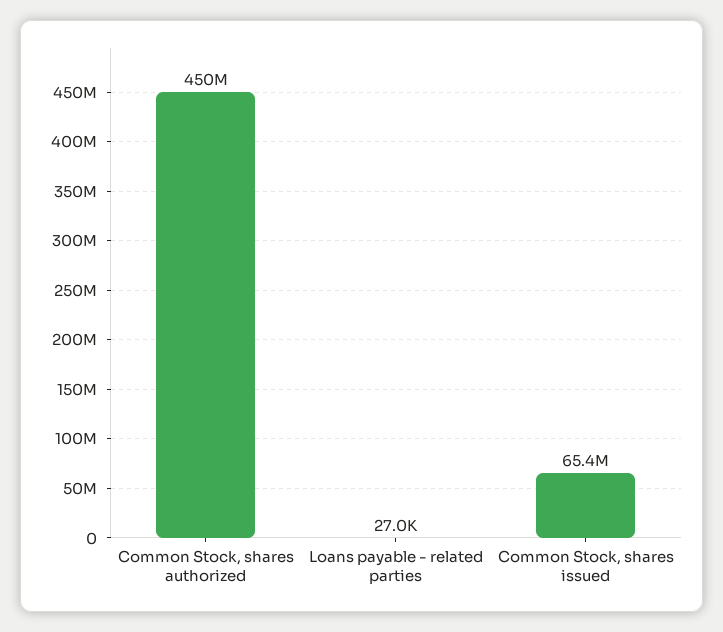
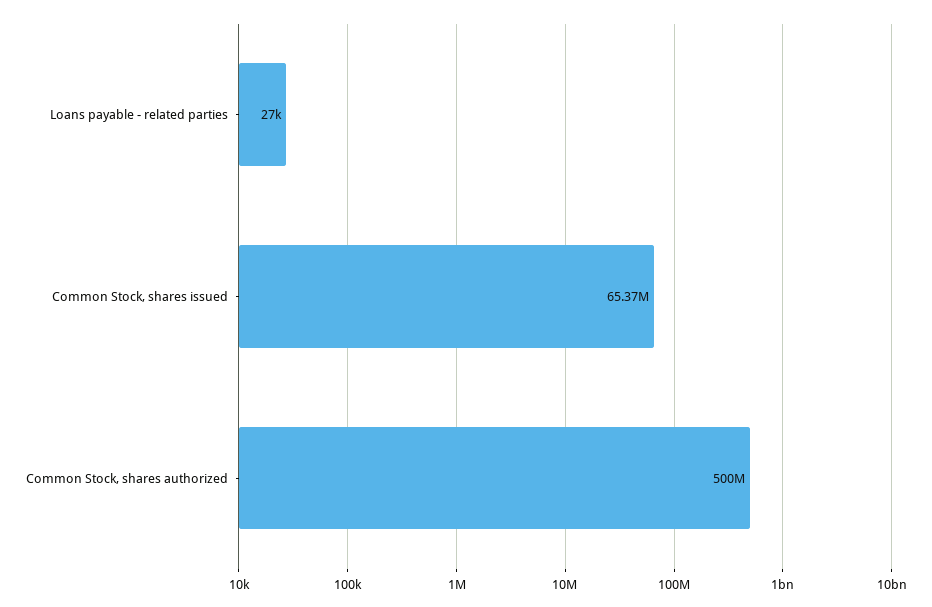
Common Stock, shares authorized: 450000000 -> 500000000

